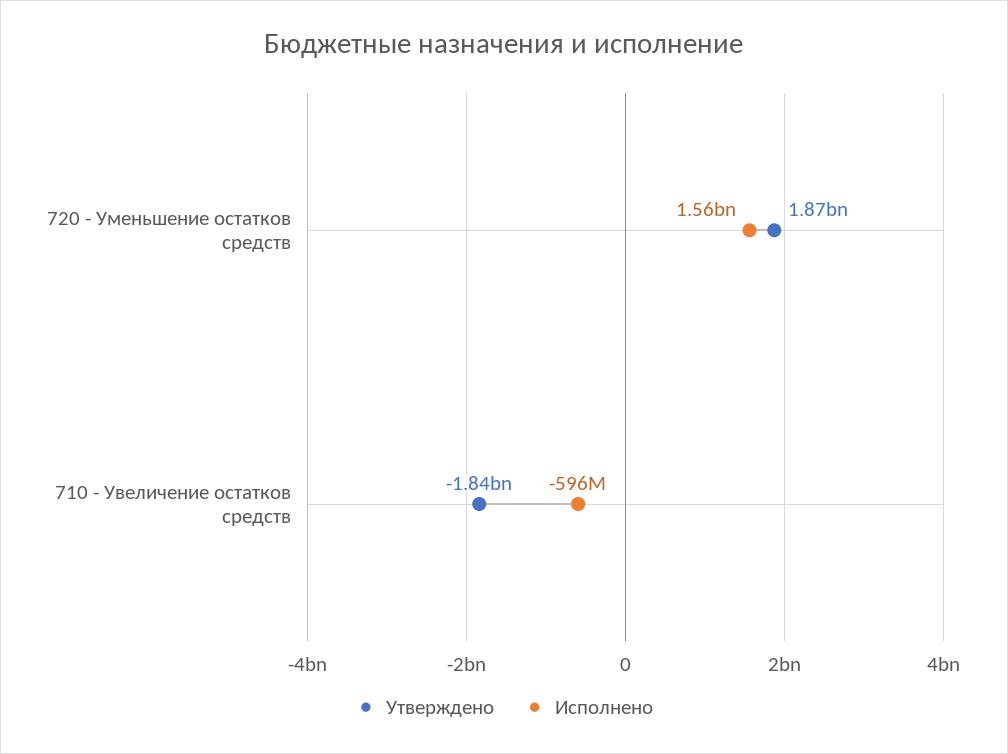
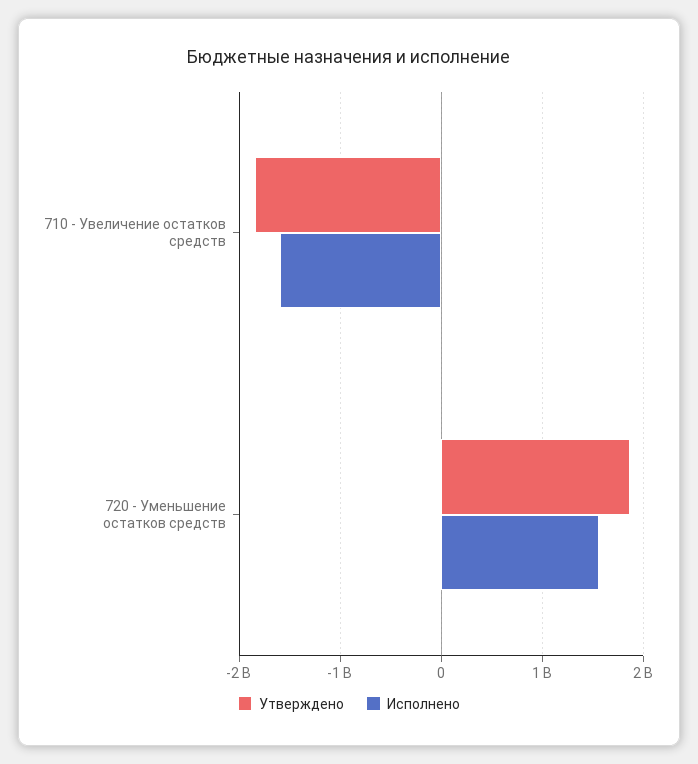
Исполнено, 710 - Увеличение остатков средств: -596000000 -> -1600000000

